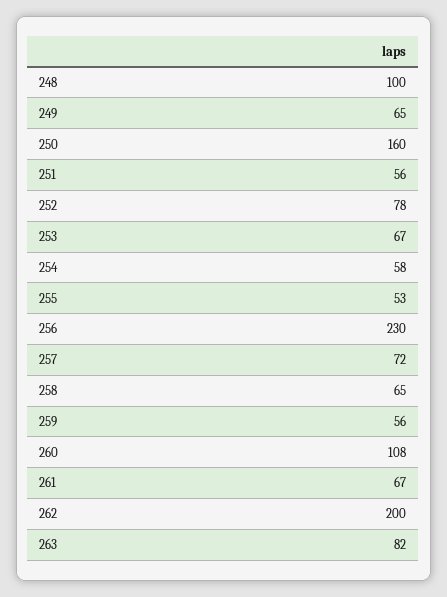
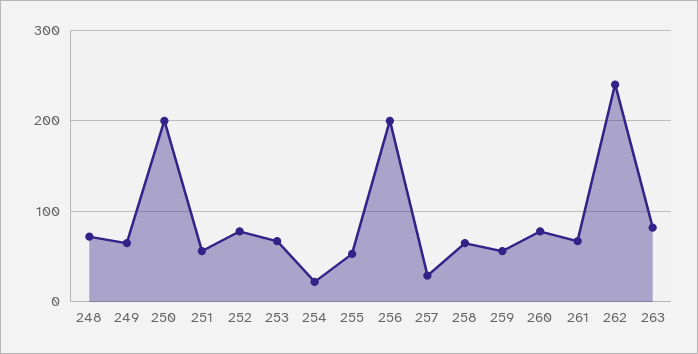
248: 100 -> 70
250: 160 -> 200
254: 58 -> 20
256: 230 -> 200
257: 72 -> 30
260: 108 -> 80
262: 200 -> 240

